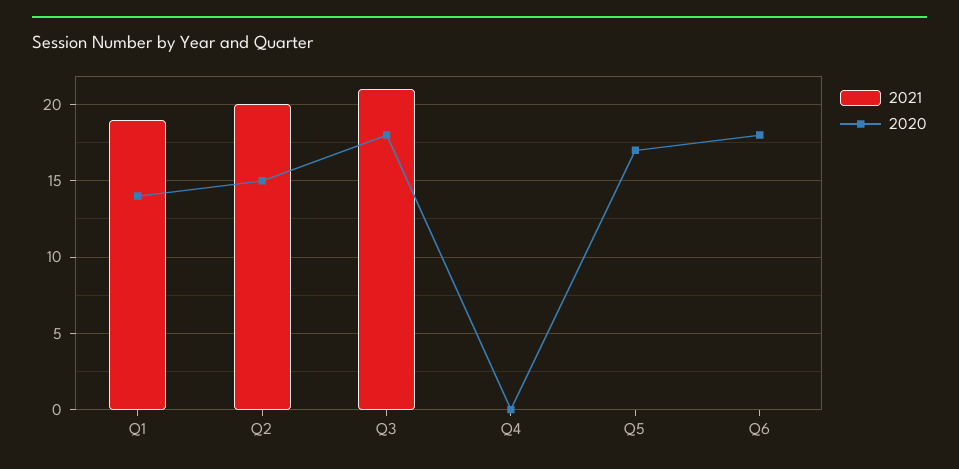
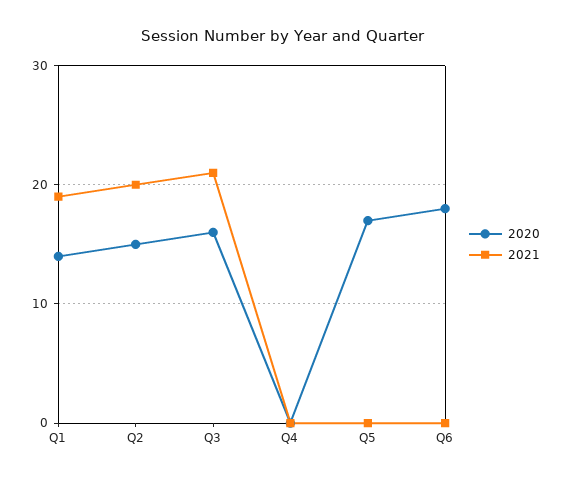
2020, Q3: 18 -> 16

